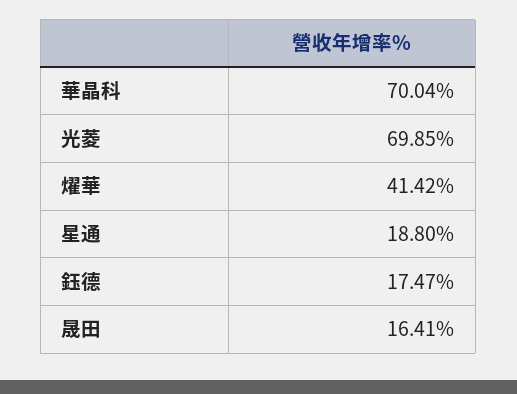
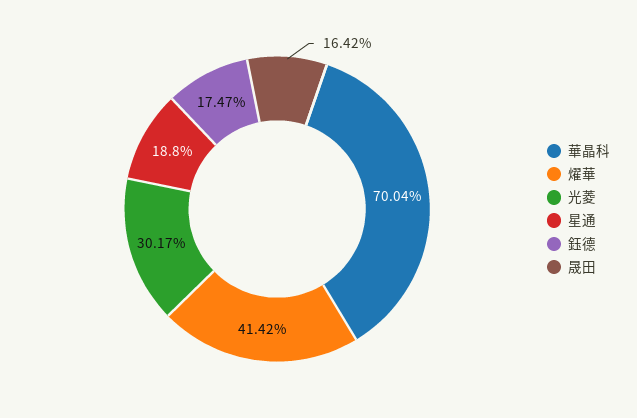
光菱: 69.85 -> 30.17
晟田: 16.41 -> 16.42

